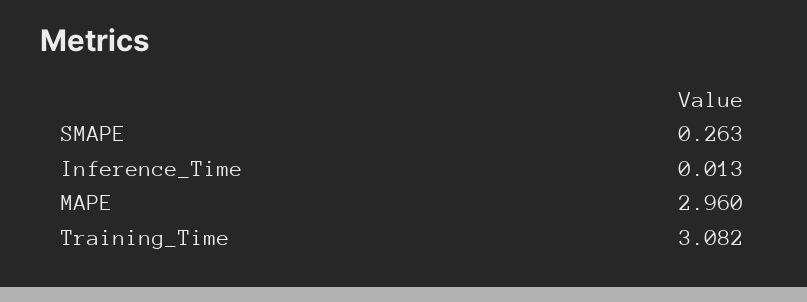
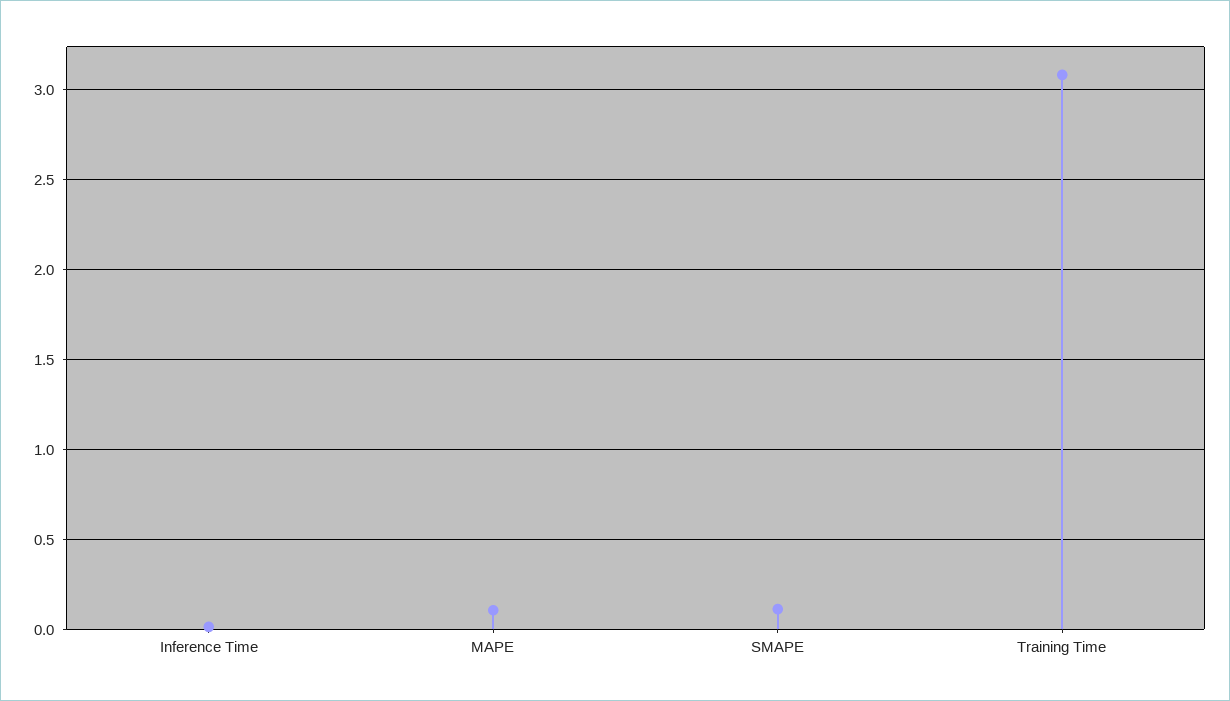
SMAPE: 0.263 -> 0.1
MAPE: 2.96 -> 0.1

